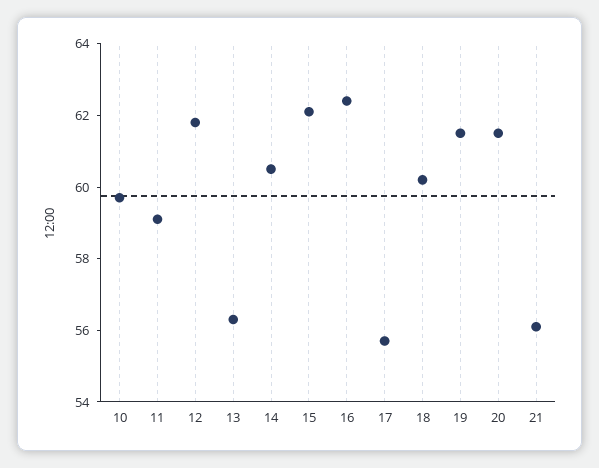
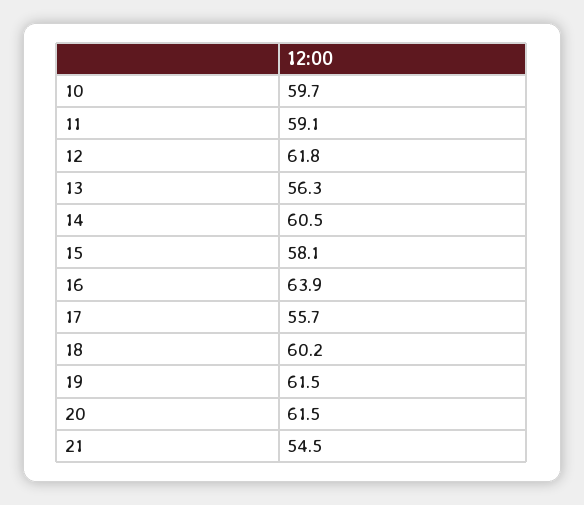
15: 62 -> 58.1
16: 62.5 -> 63.9
21: 56 -> 54.5

